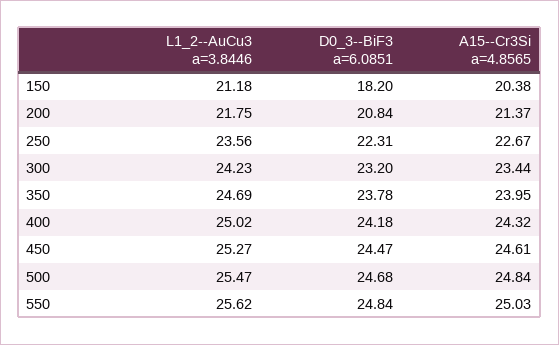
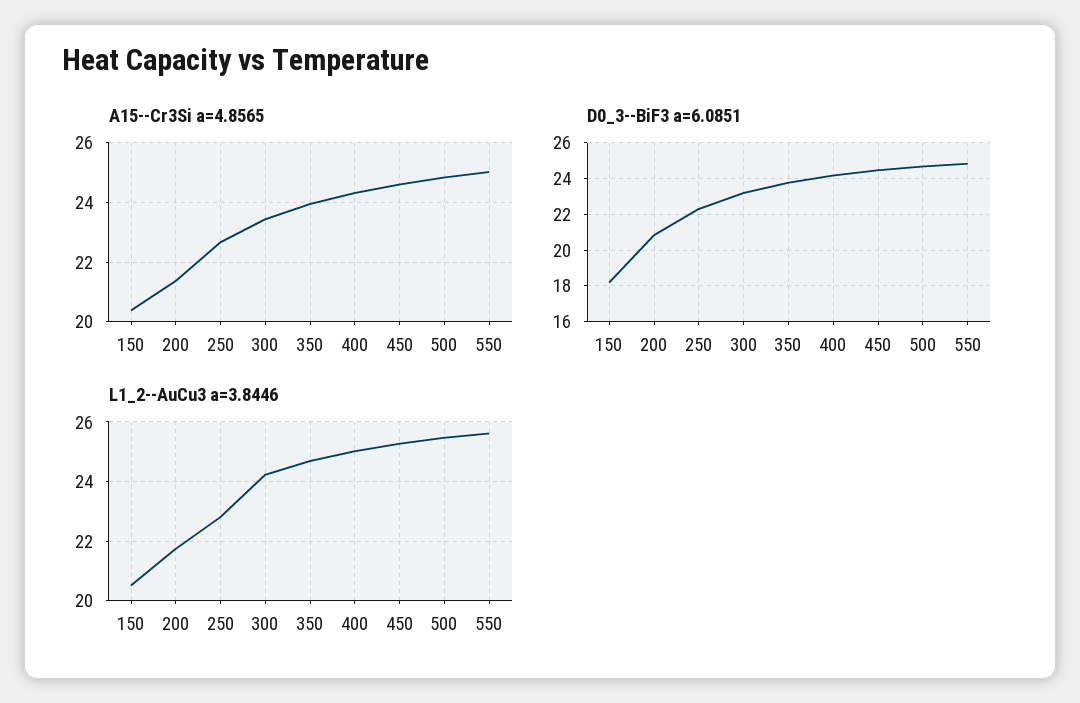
L1_2--AuCu3 a=3.8446, 150: 21.18 -> 20.5
L1_2--AuCu3 a=3.8446, 250: 23.56 -> 22.75

